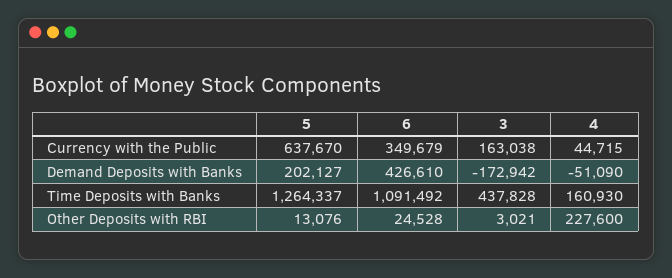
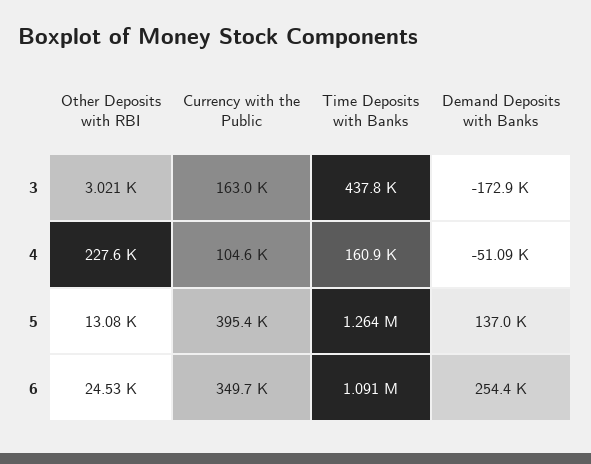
5, Currency with the Public: 637670 -> 395400
4, Currency with the Public: 44715 -> 104600
5, Demand Deposits with Banks: 202127 -> 137000
6, Demand Deposits with Banks: 426610 -> 254400

